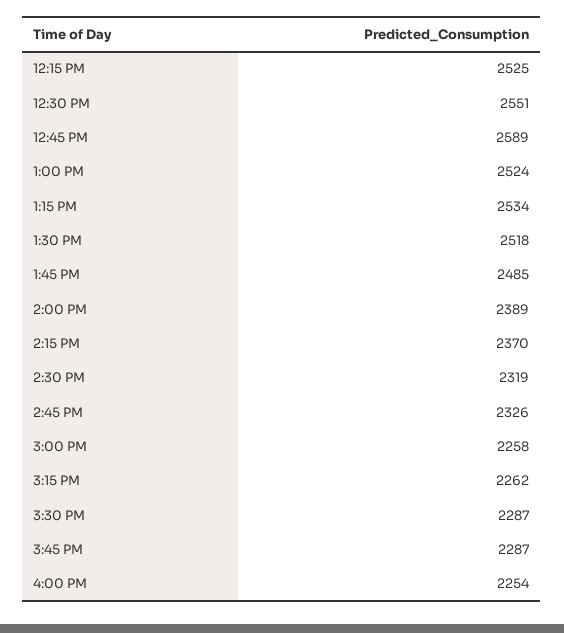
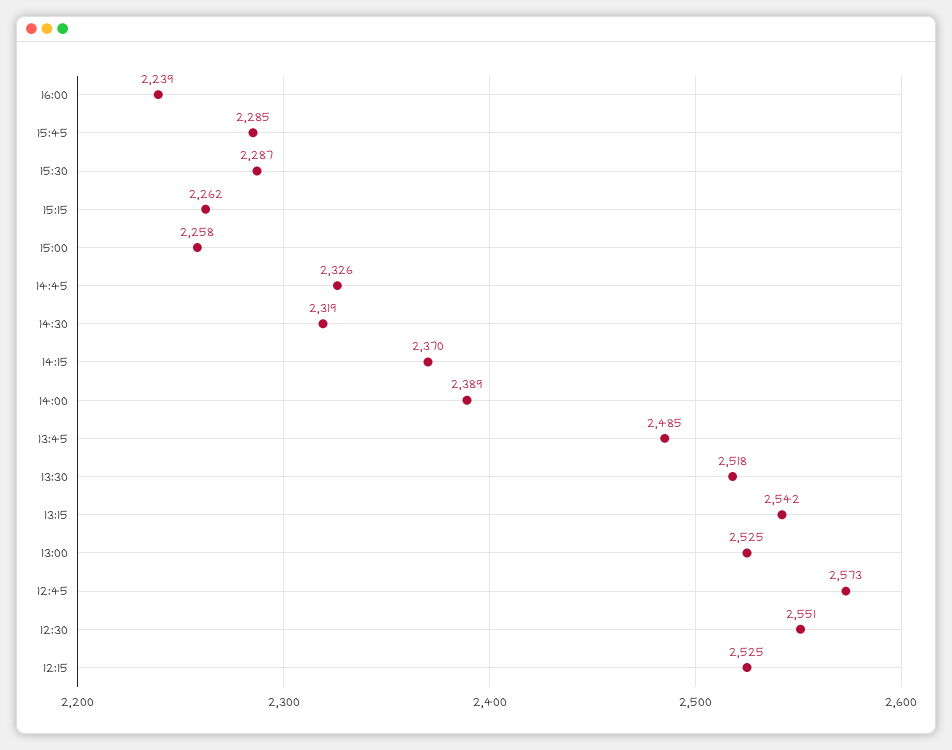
12:45 PM: 2589 -> 2573
1:00 PM: 2524 -> 2525
1:15 PM: 2534 -> 2542
3:45 PM: 2287 -> 2285
4:00 PM: 2254 -> 2239

